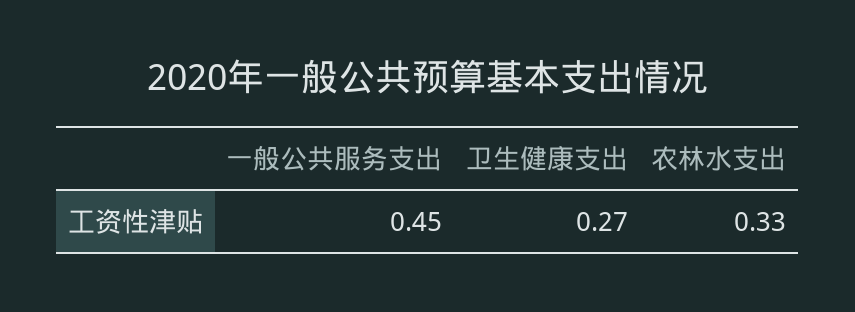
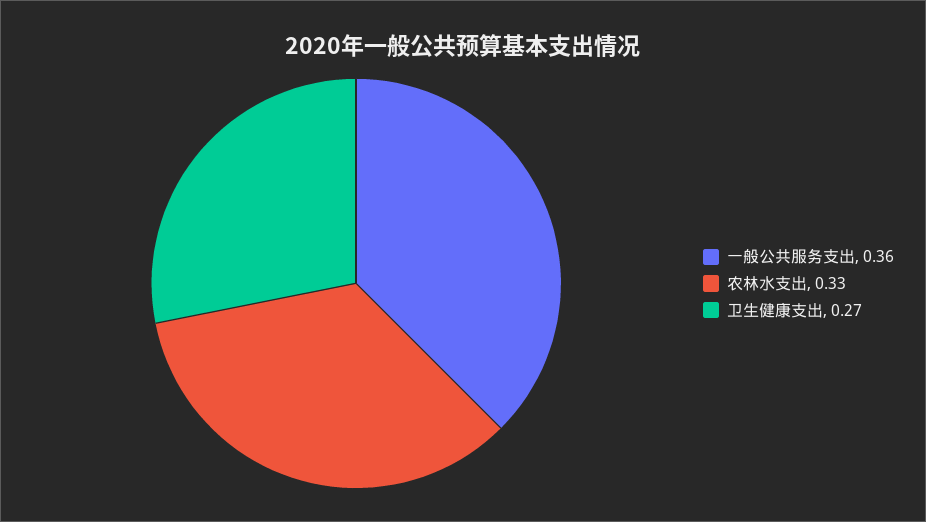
一般公共服务支出: 0.45 -> 0.36

